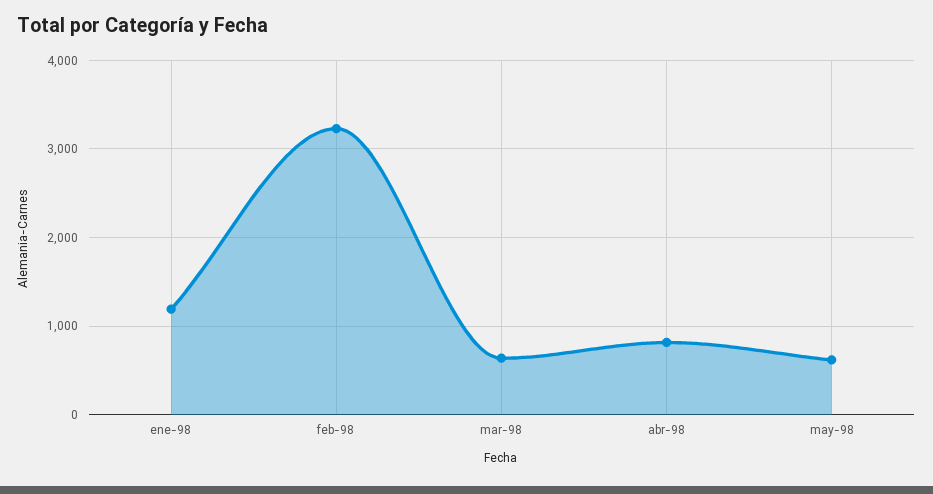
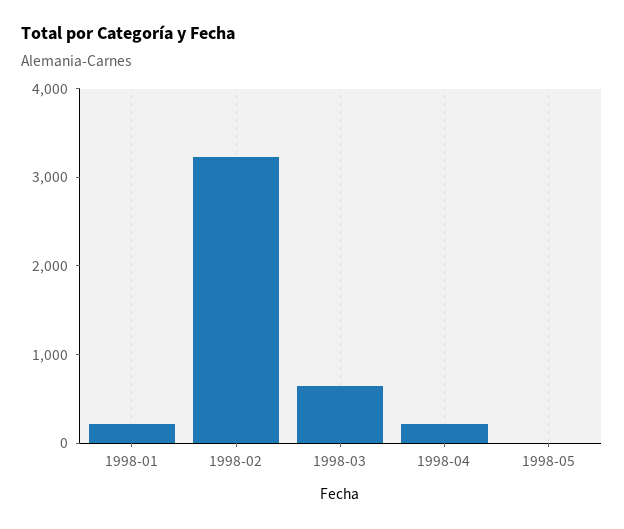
ene-98: 1200 -> 200
abr-98: 800 -> 200
may-98: 600 -> 0

